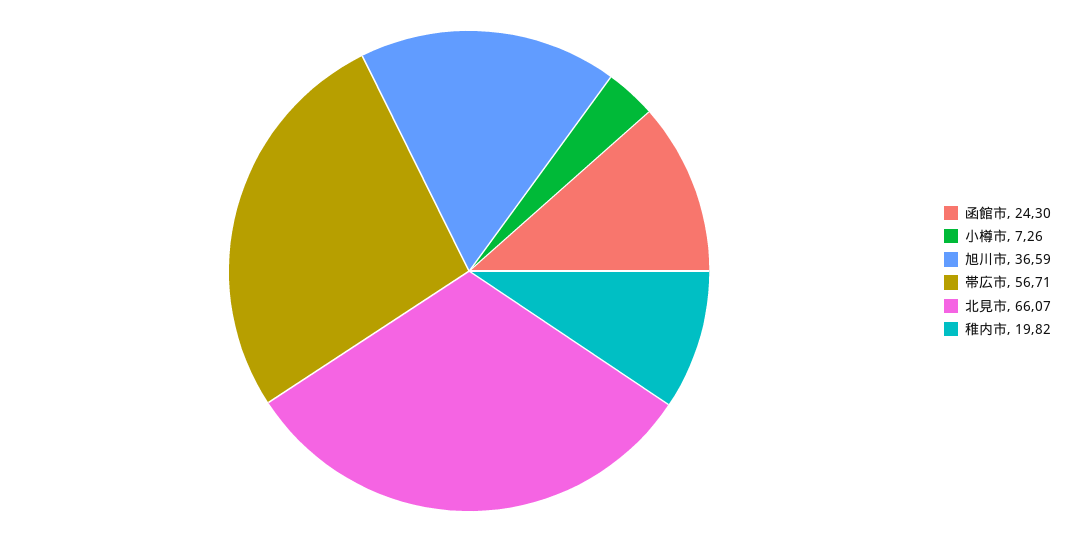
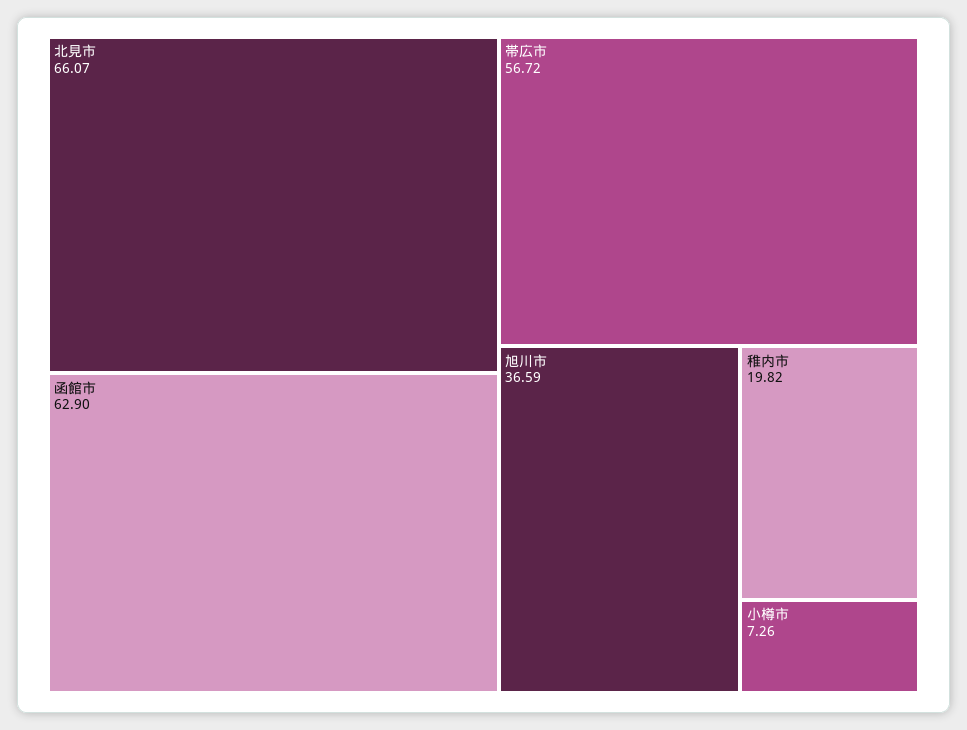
函館市: 24.3 -> 62.9
帯広市: 56.71 -> 56.72

